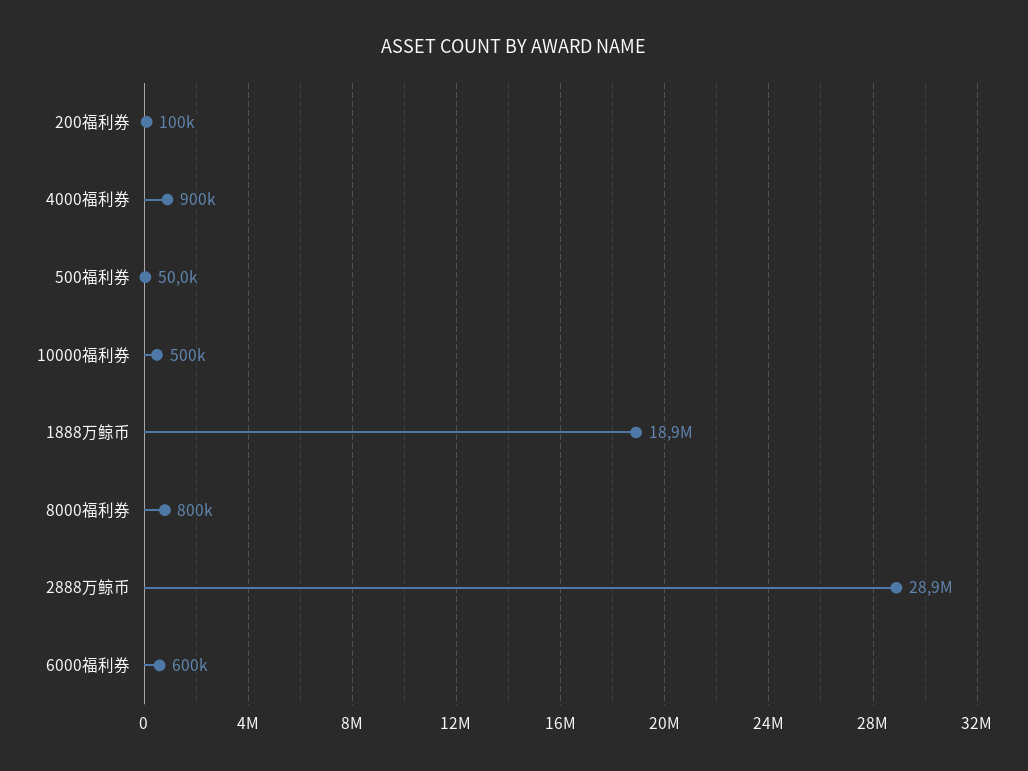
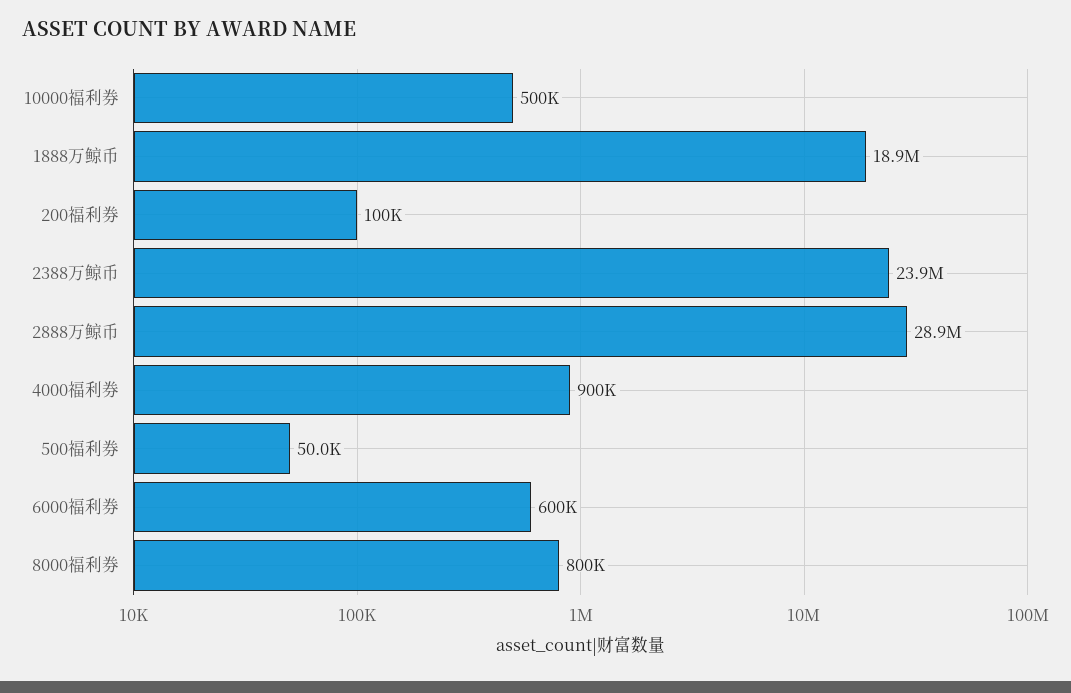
2388万鲸币: none -> 23900000

